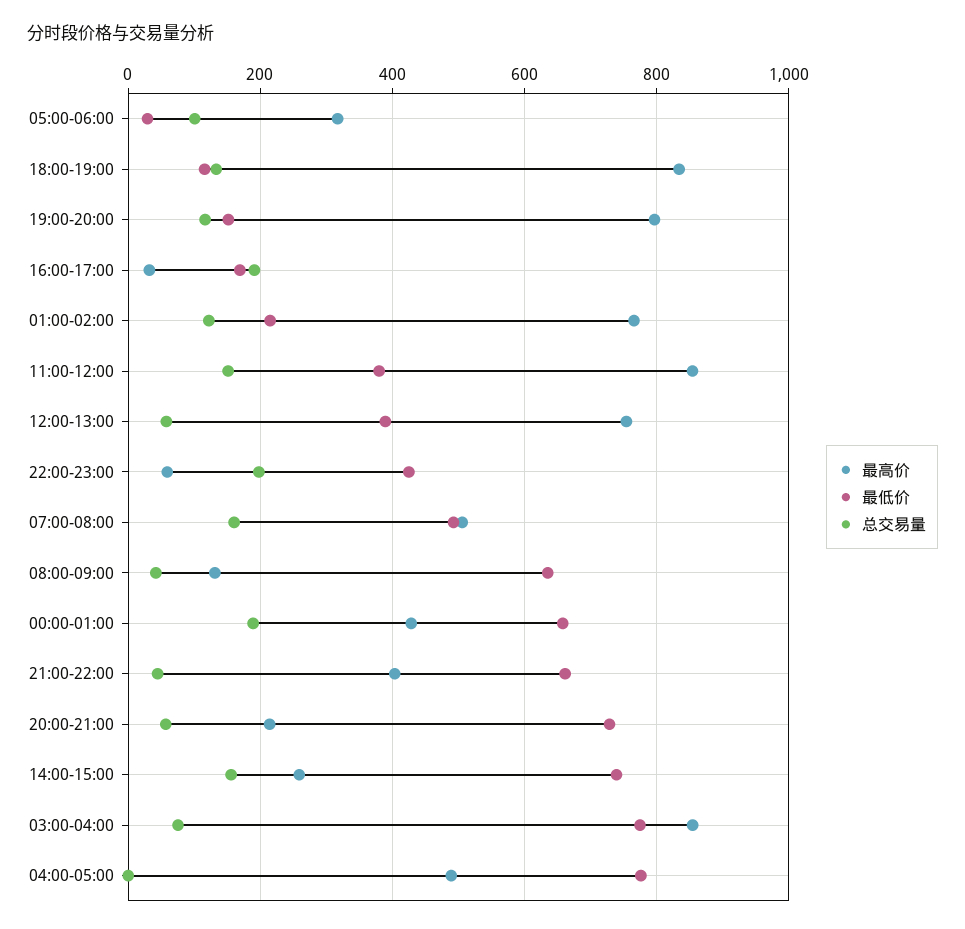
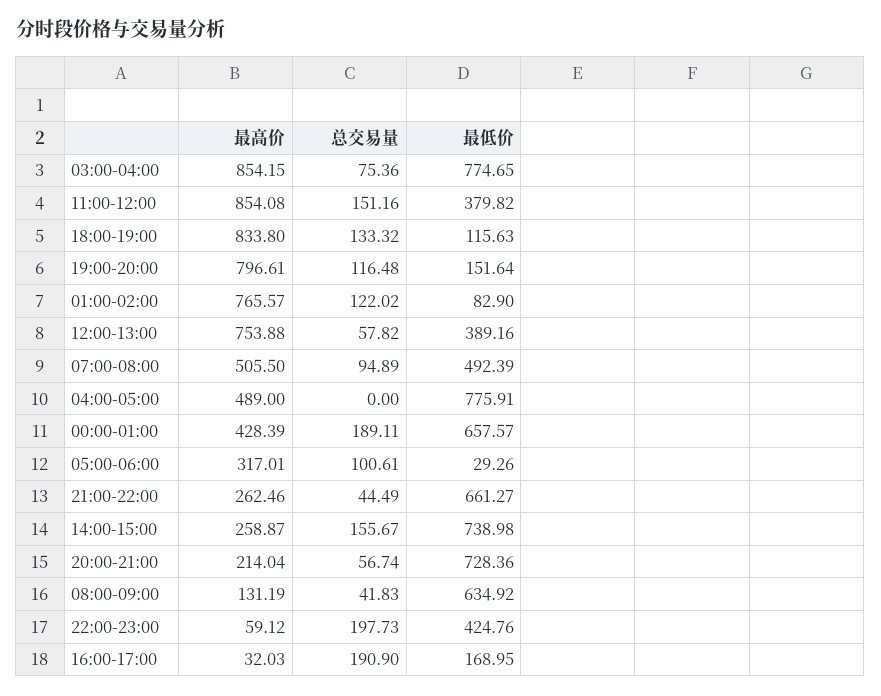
最低价, 01:00-02:00: 220 -> 82.9
总交易量, 07:00-08:00: 160 -> 94.89
最高价, 21:00-22:00: 400 -> 262.46

